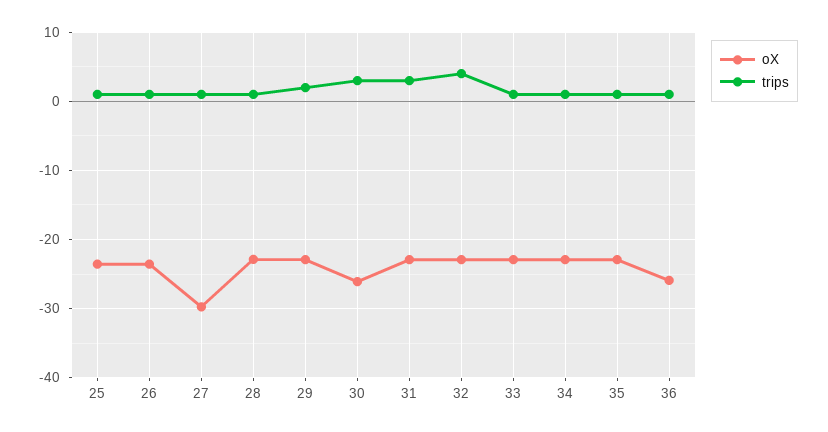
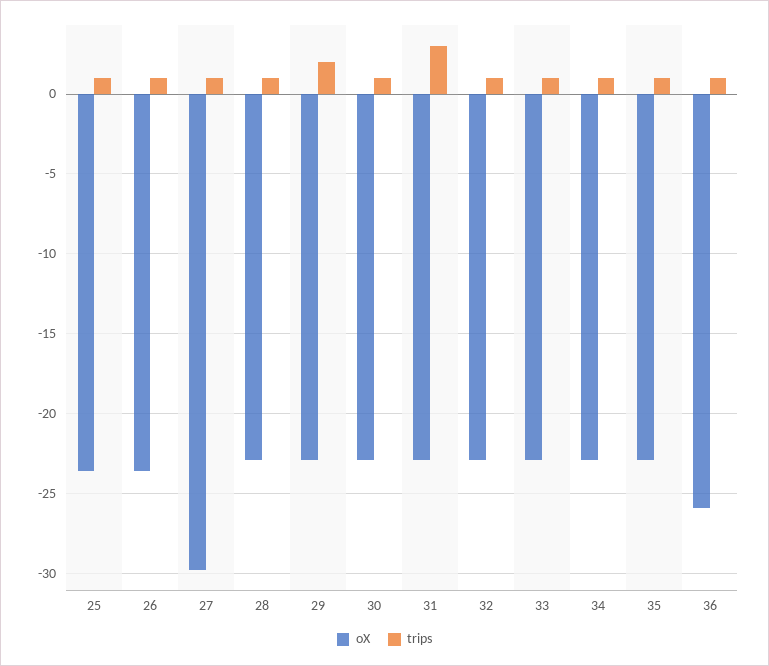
oX, 30: -26 -> -23
trips, 30: 3 -> 1
trips, 32: 4 -> 1

